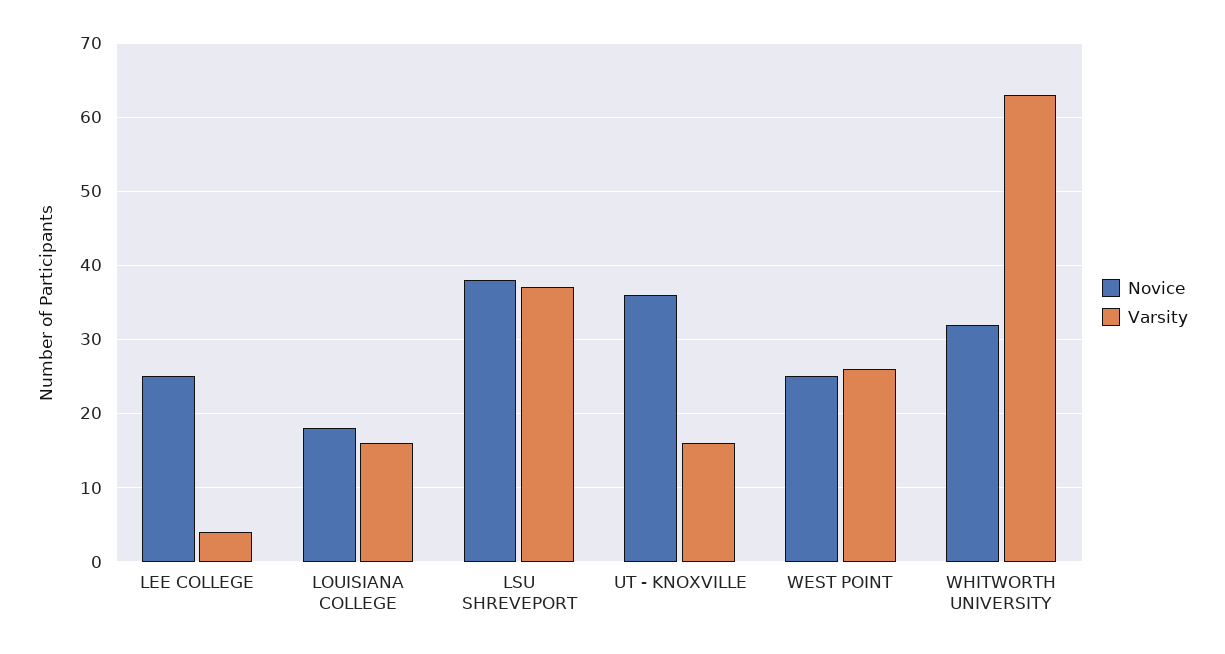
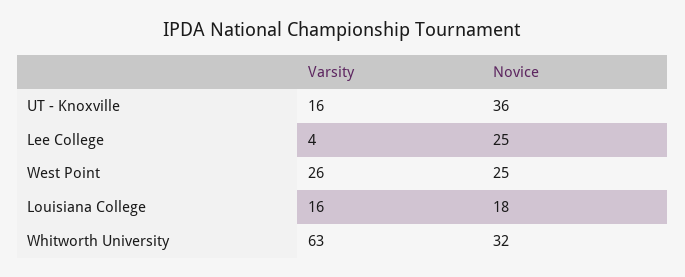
Novice, LSU SHREVEPORT: 38 -> none
Varsity, LSU SHREVEPORT: 37 -> none

